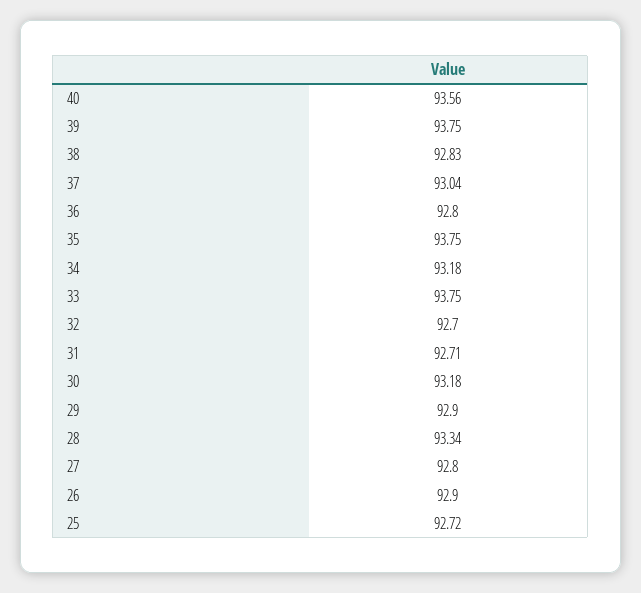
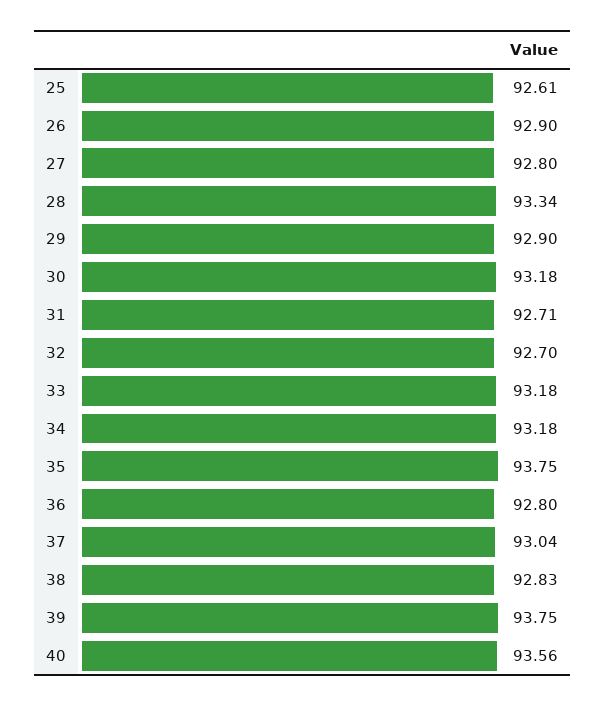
33: 93.75 -> 93.18
25: 92.72 -> 92.61

